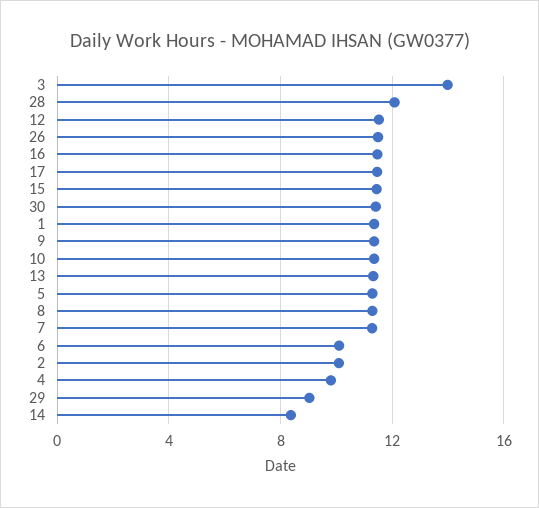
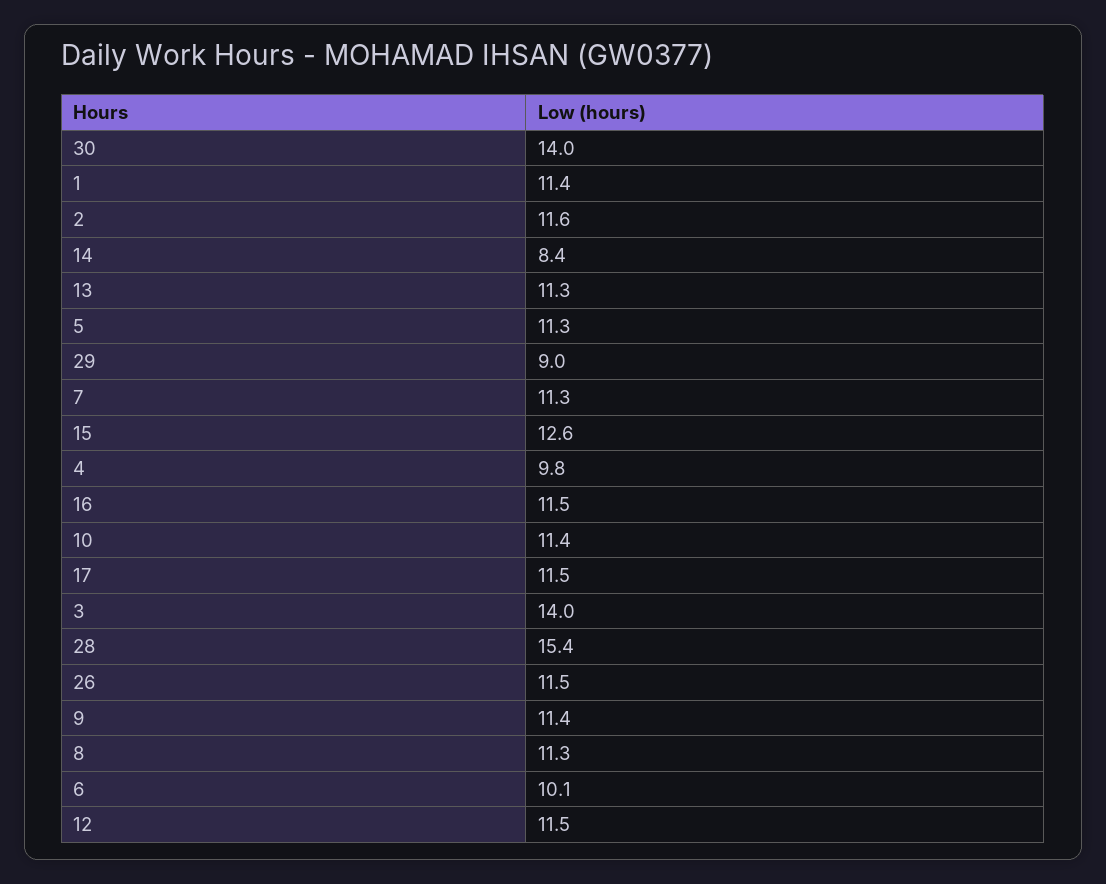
28: 12 -> 15.4
15: 11.5 -> 12.6
30: 11.5 -> 14
2: 10 -> 11.6

